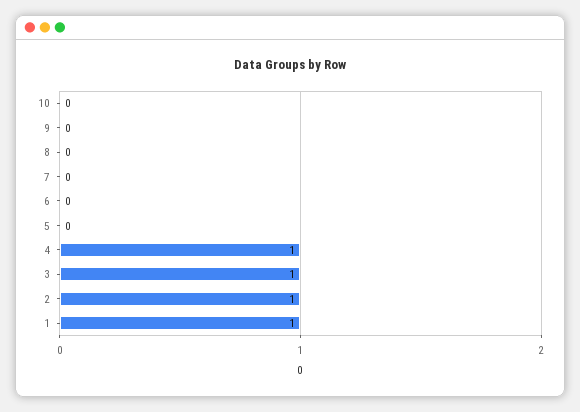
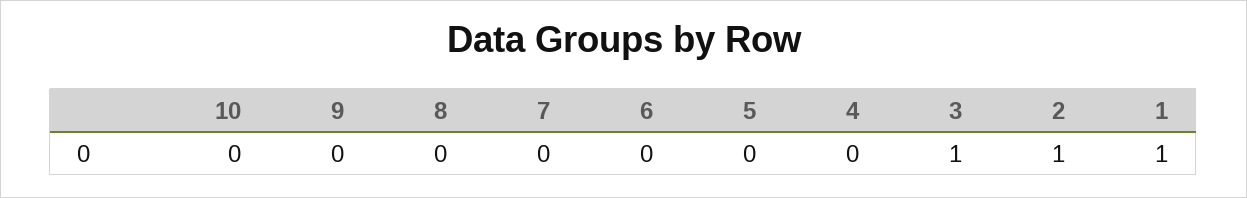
4: 1 -> 0

